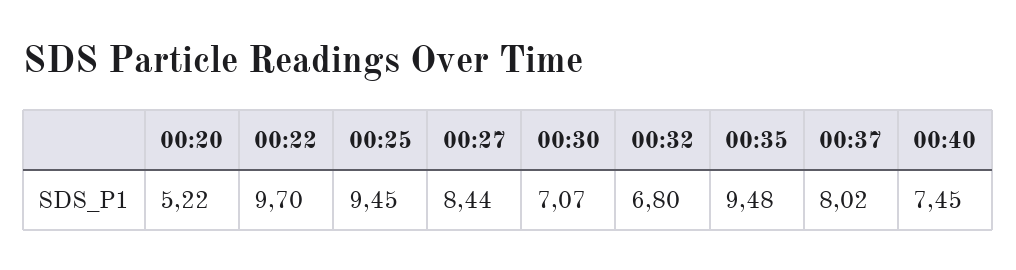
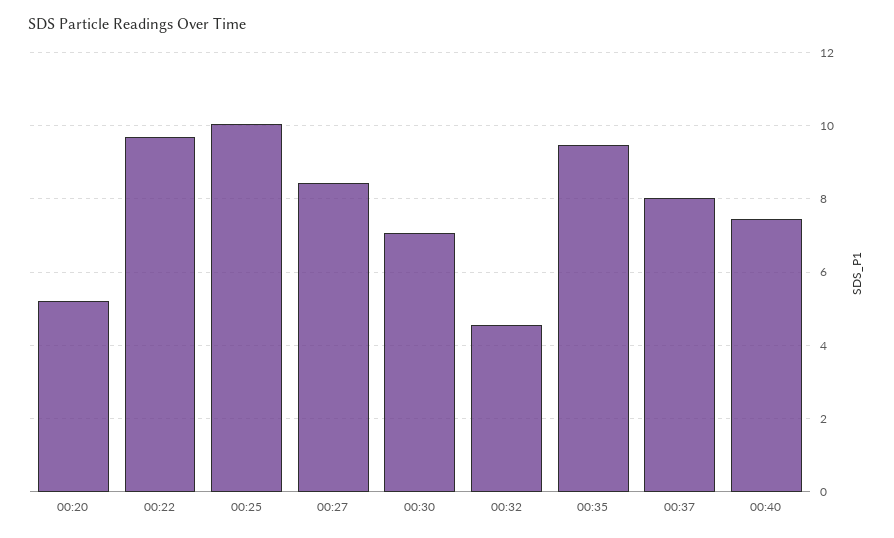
00:25: 9.45 -> 10
00:32: 6.8 -> 4.6

